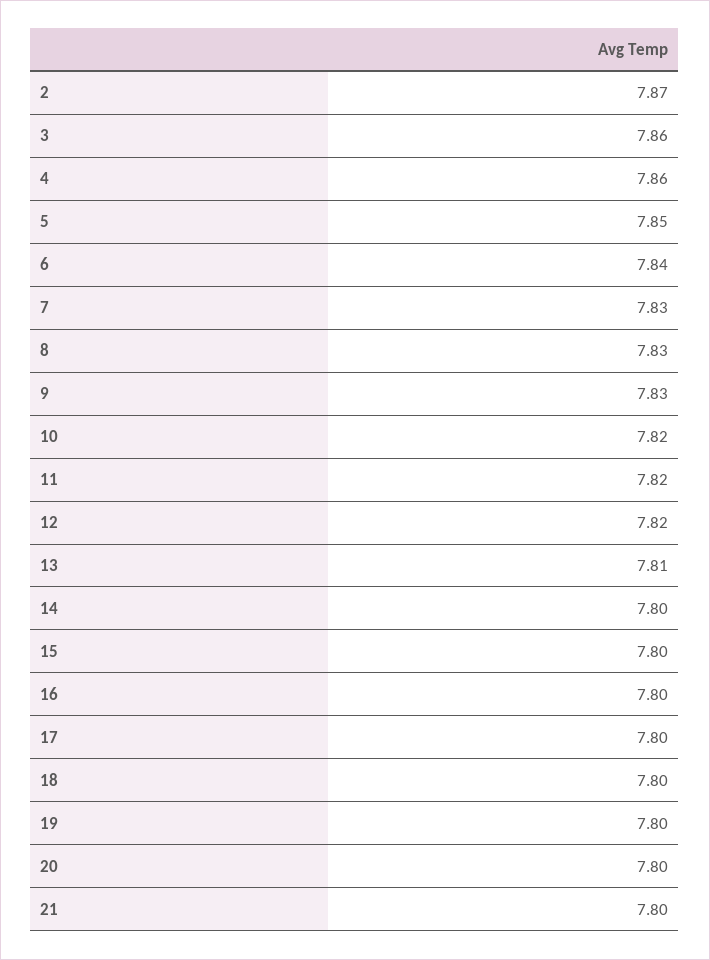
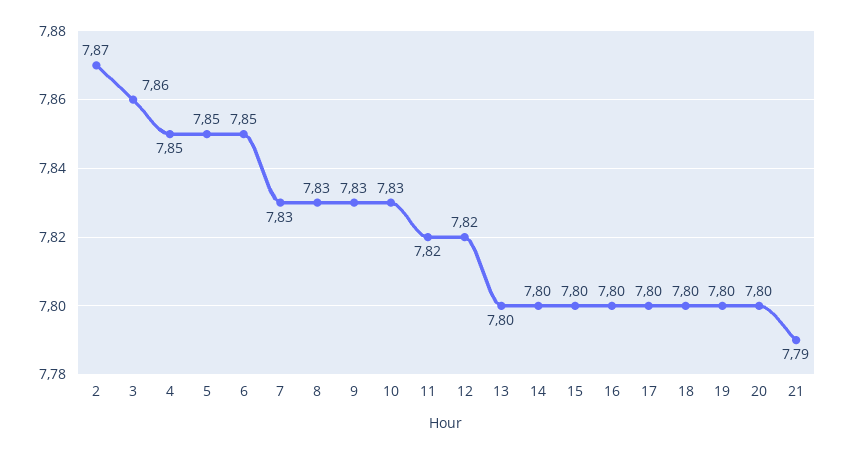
4: 7.86 -> 7.85
6: 7.84 -> 7.85
10: 7.82 -> 7.83
13: 7.81 -> 7.8
21: 7.8 -> 7.79

